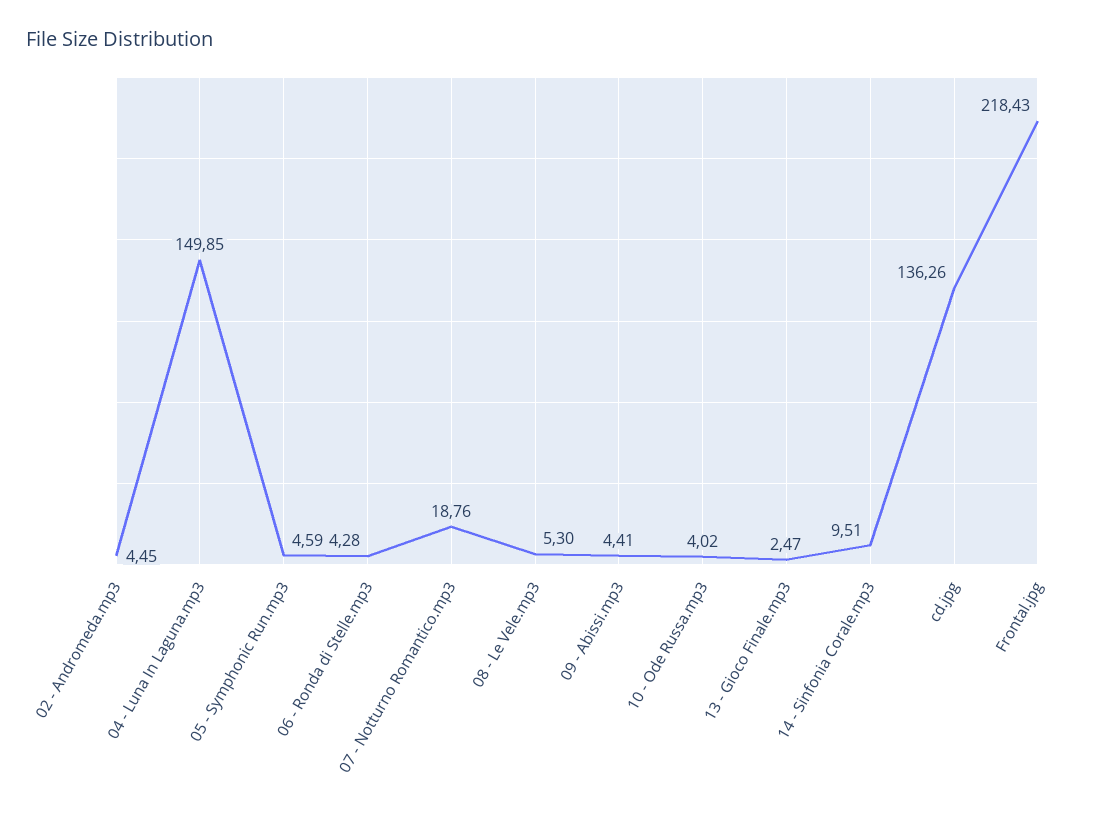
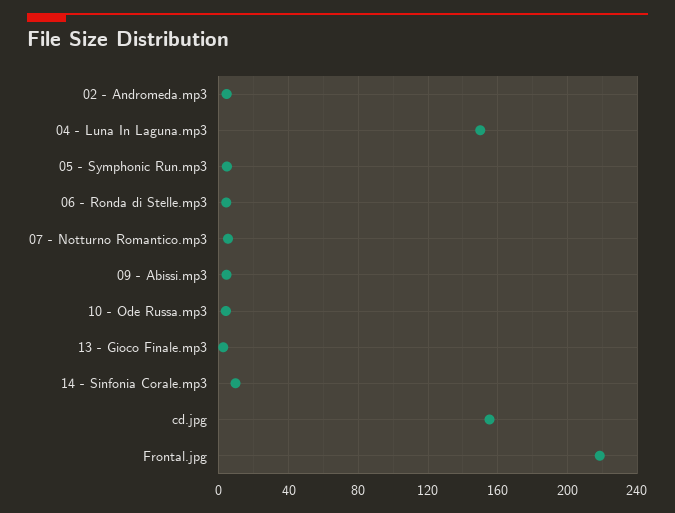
07 - Notturno Romantico.mp3: 18.76 -> 5
08 - Le Vele.mp3: 5.3 -> none
cd.jpg: 136.26 -> 155

